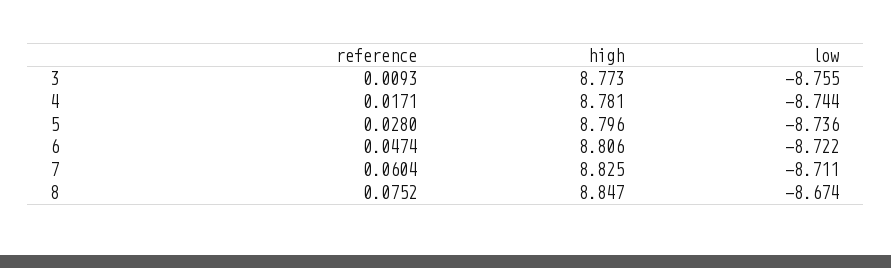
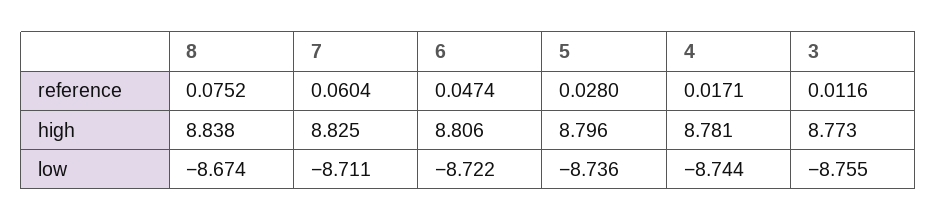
reference, 3: 0.0093 -> 0.0116
high, 8: 8.847 -> 8.838

